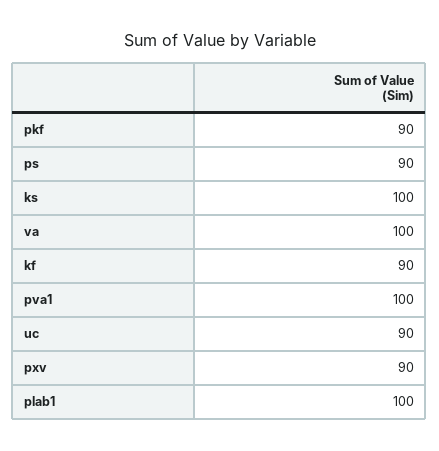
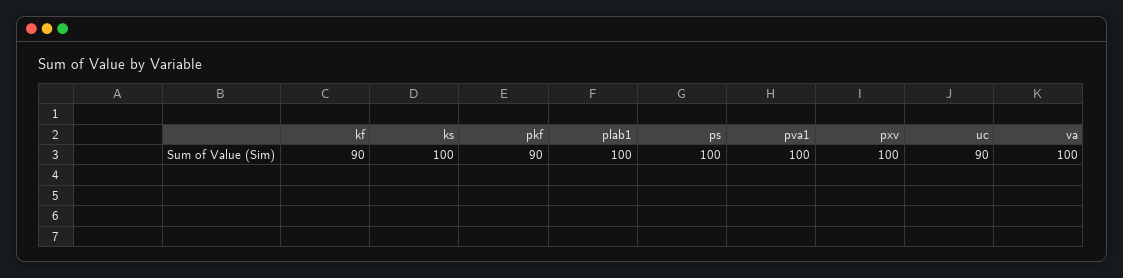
ps: 90 -> 100
pxv: 90 -> 100

